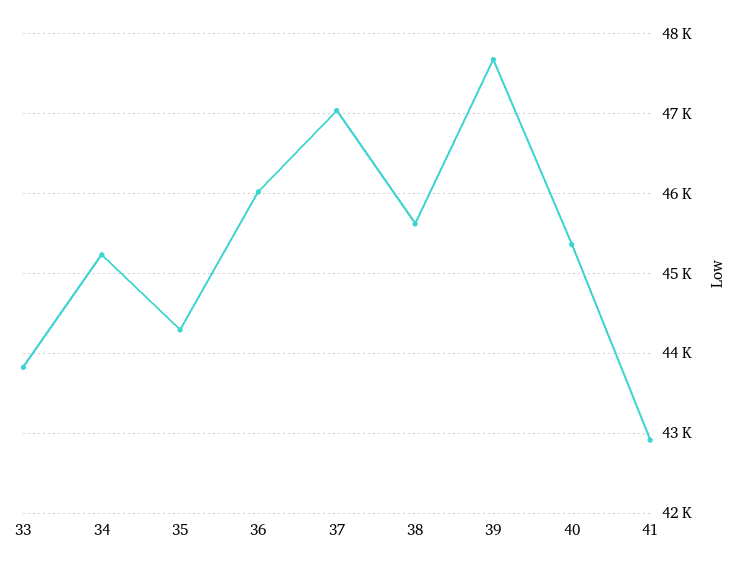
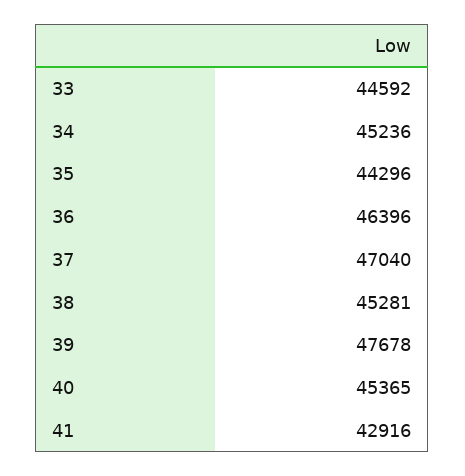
33: 43800 -> 44592
36: 46000 -> 46396
38: 45600 -> 45281

